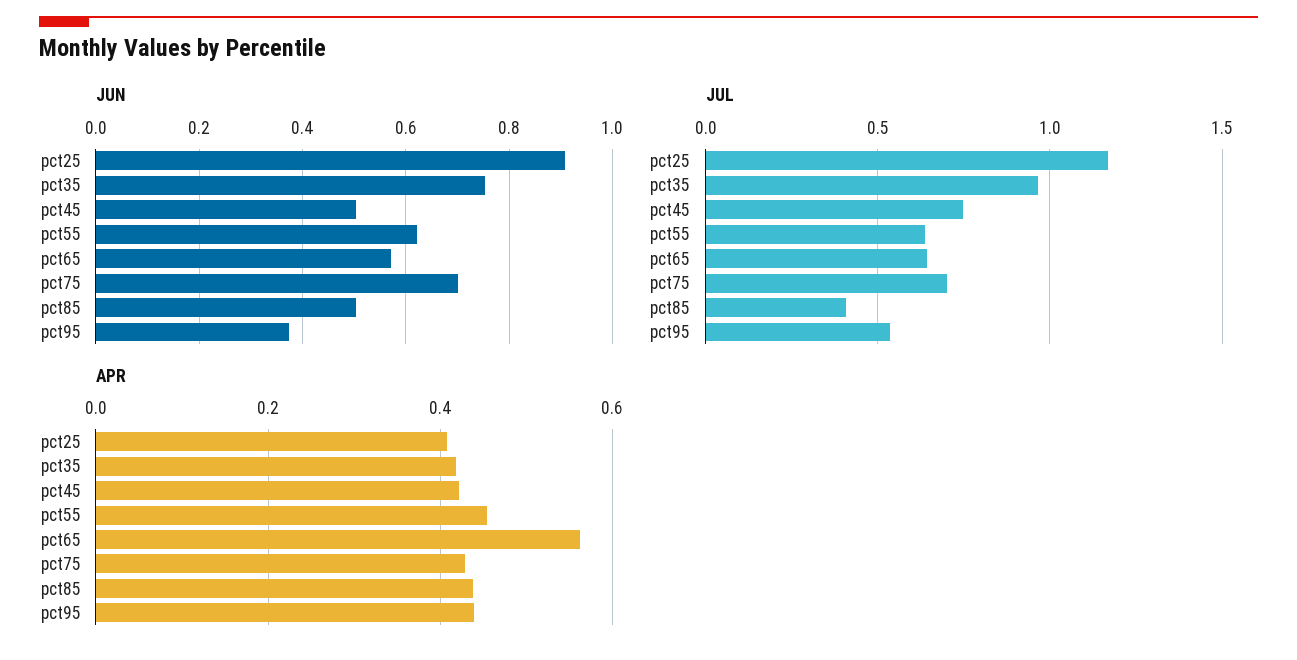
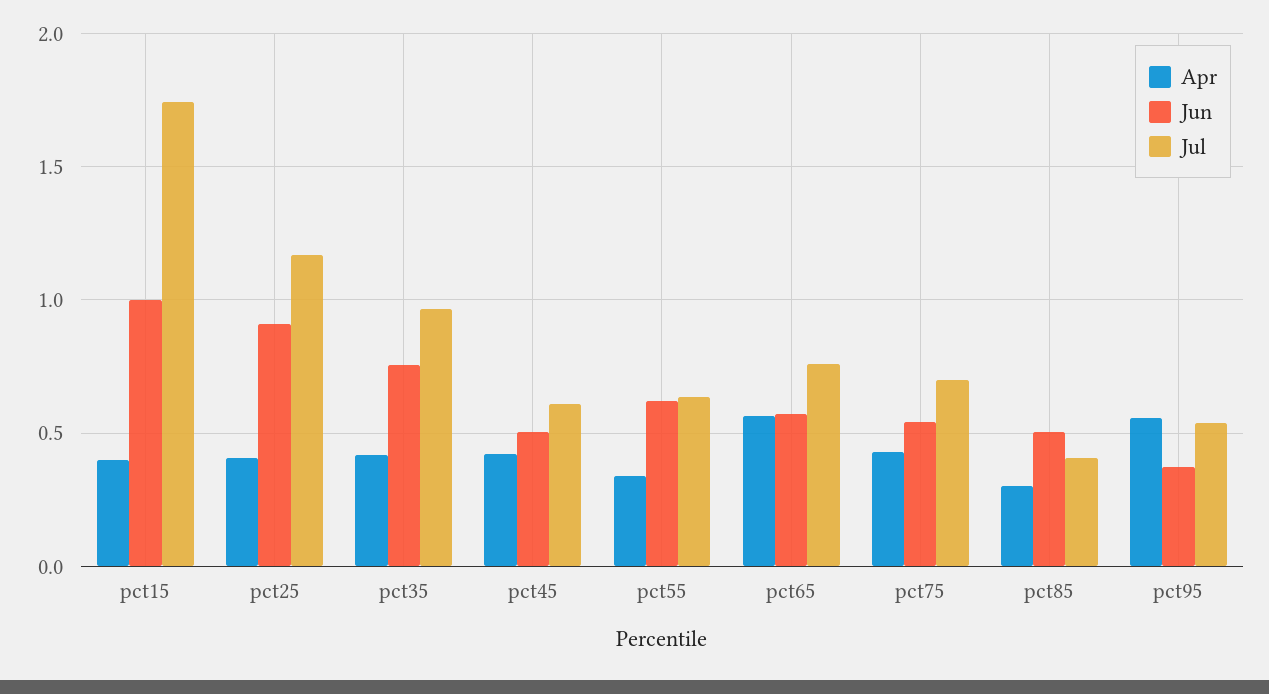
JUN, pct75: 0.7 -> 0.55
JUL, pct45: 0.75 -> 0.6
JUL, pct65: 0.65 -> 0.75
APR, pct55: 0.46 -> 0.35
APR, pct85: 0.44 -> 0.3
APR, pct95: 0.44 -> 0.55
APR, pct15: none -> 0.4
JUN, pct15: none -> 1
JUL, pct15: none -> 1.75

